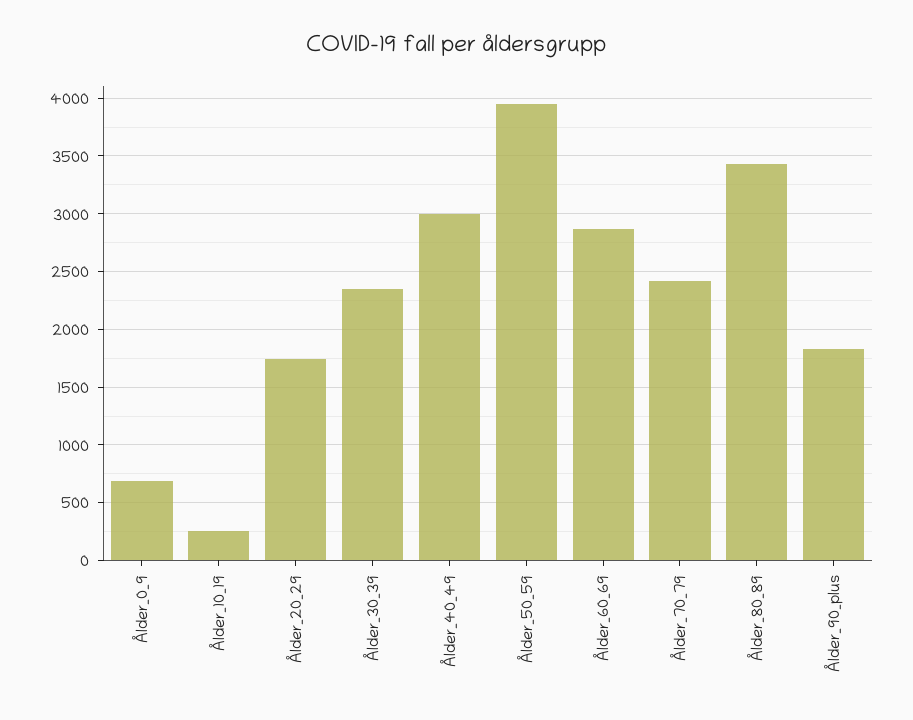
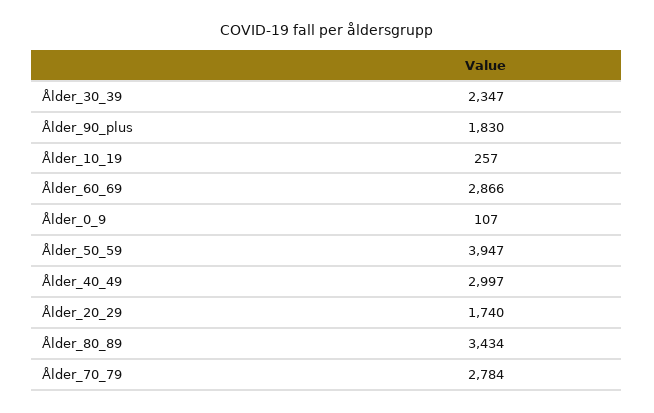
Ålder_0_9: 700 -> 107
Ålder_70_79: 2400 -> 2784

